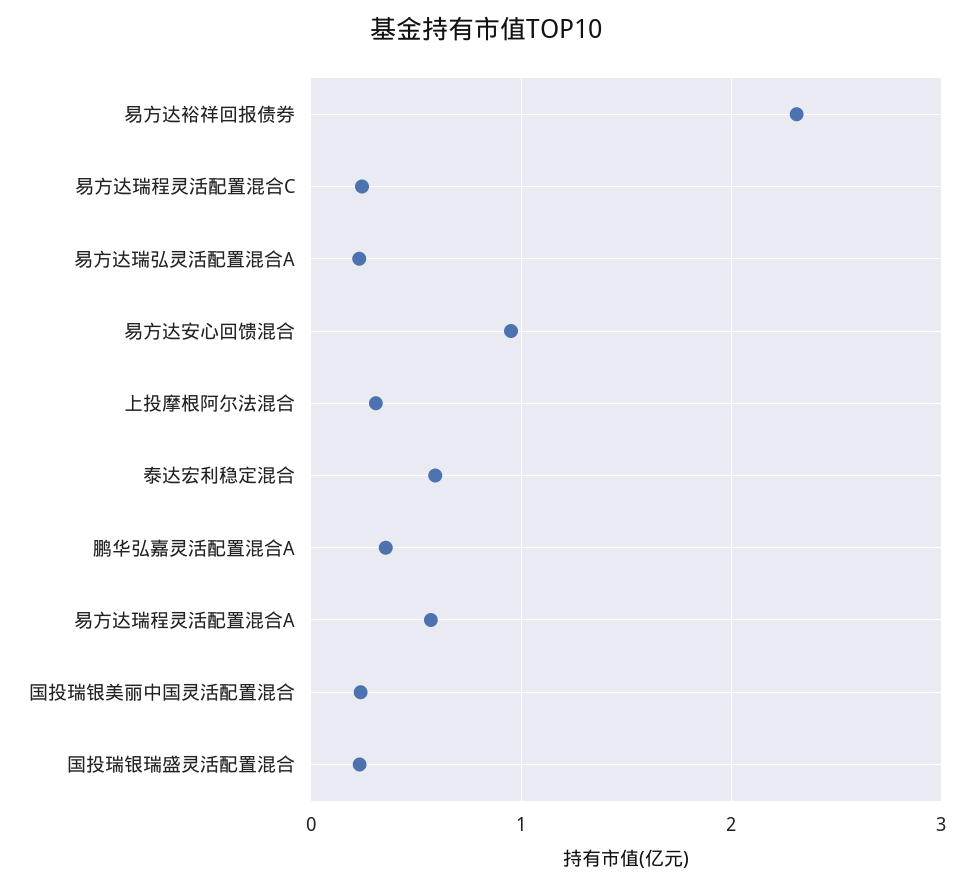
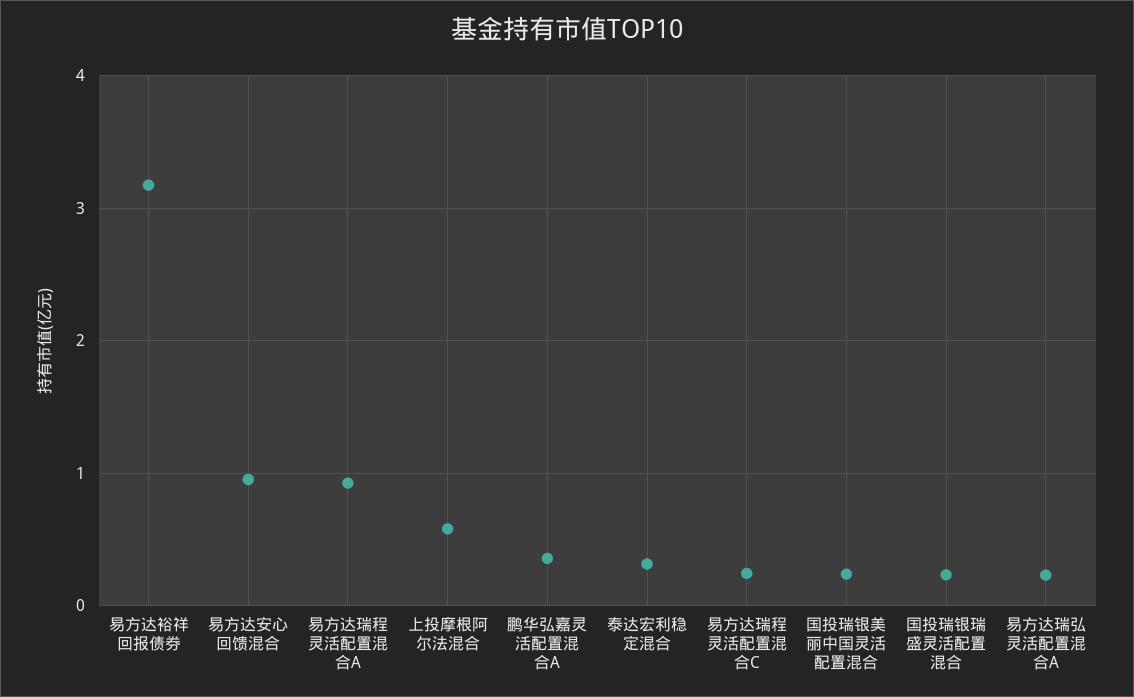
易方达裕祥回报债券: 2.3 -> 3.2
上投摩根阿尔法混合: 0.3 -> 0.6
泰达宏利稳定混合: 0.6 -> 0.3
易方达瑞程灵活配置混合A: 0.6 -> 0.9

